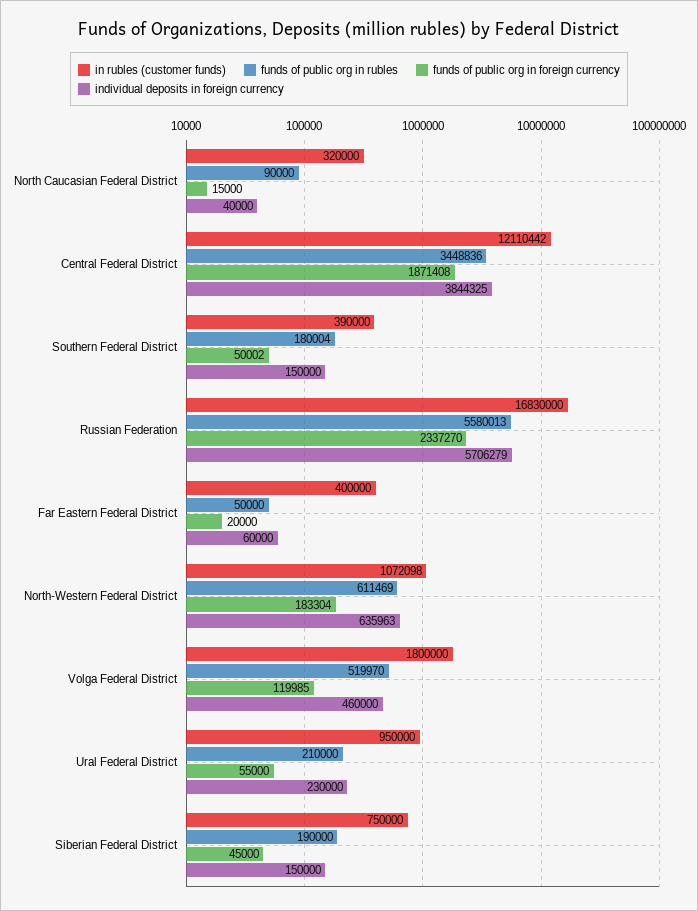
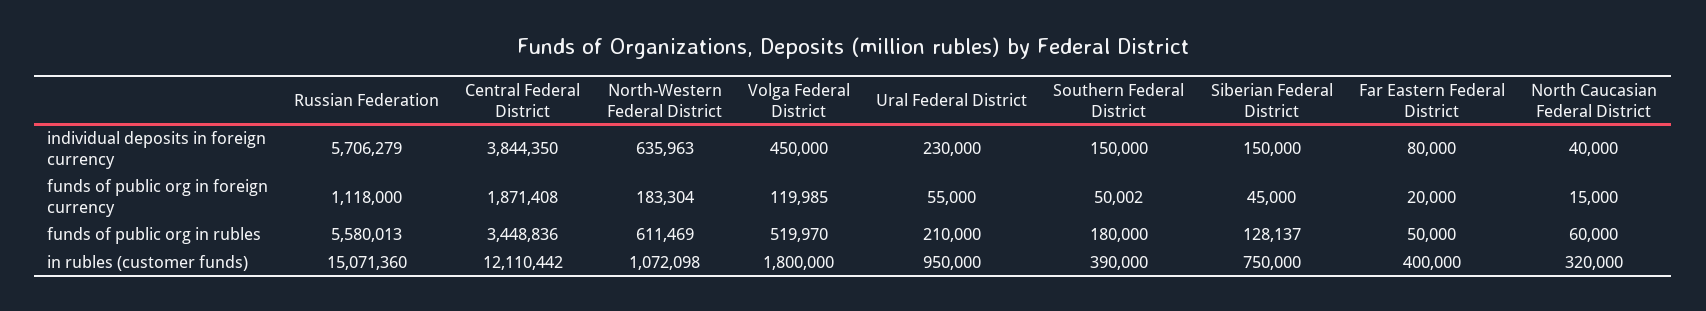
funds of public org in rubles, North Caucasian Federal District: 90000 -> 60000
individual deposits in foreign currency, Central Federal District: 3844325 -> 3844350
funds of public org in rubles, Southern Federal District: 180004 -> 180000
in rubles (customer funds), Russian Federation: 16830000 -> 15071360
funds of public org in foreign currency, Russian Federation: 2337270 -> 1118000
individual deposits in foreign currency, Far Eastern Federal District: 60000 -> 80000
individual deposits in foreign currency, Volga Federal District: 460000 -> 450000
funds of public org in rubles, Siberian Federal District: 190000 -> 128137

